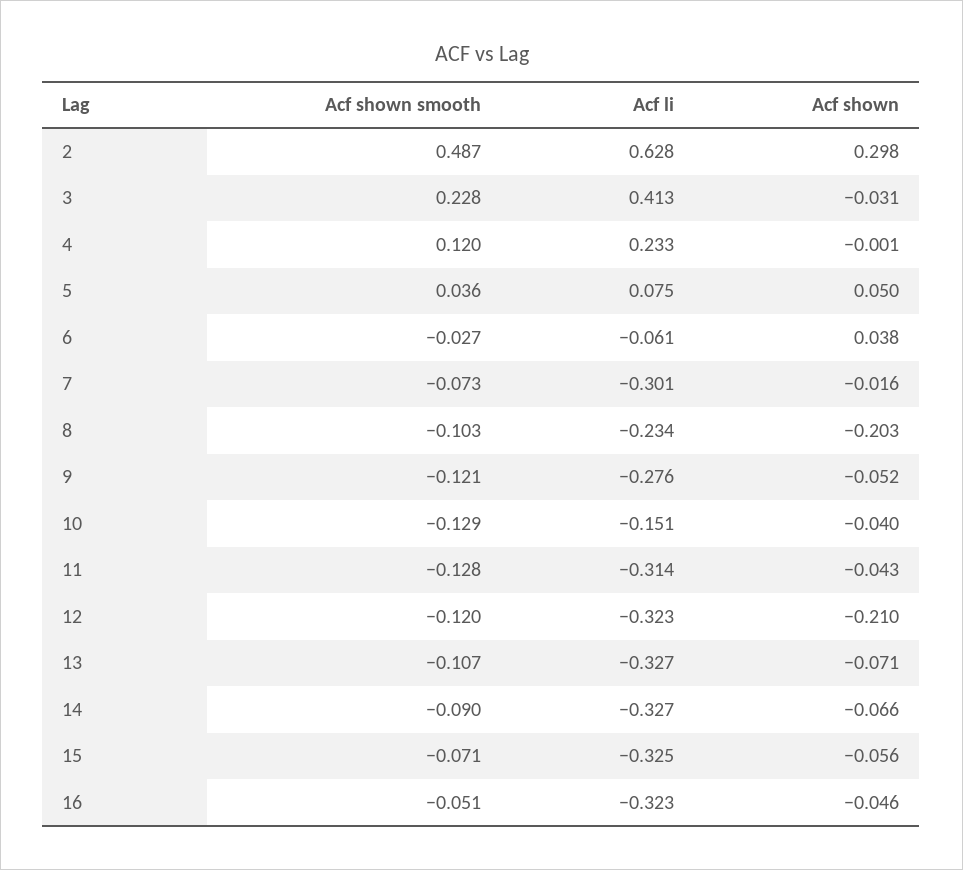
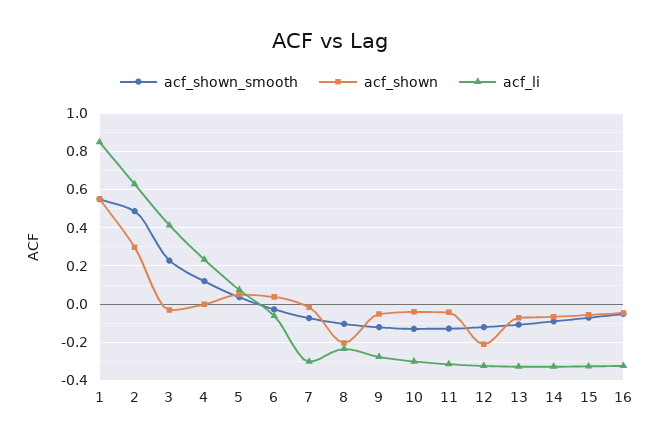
Acf li, 10: -0.151 -> -0.3
Acf shown smooth, 1: none -> 0.55
Acf shown, 1: none -> 0.55
Acf li, 1: none -> 0.85

